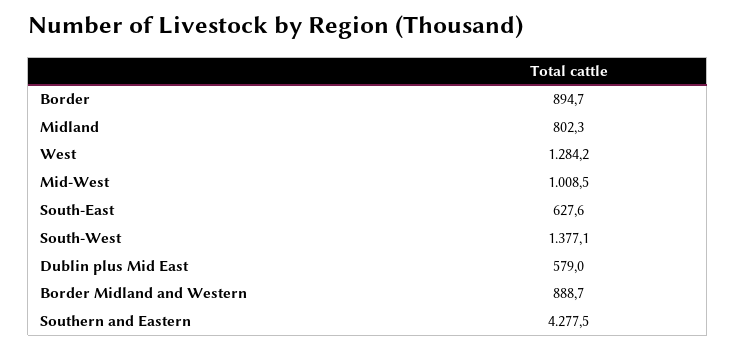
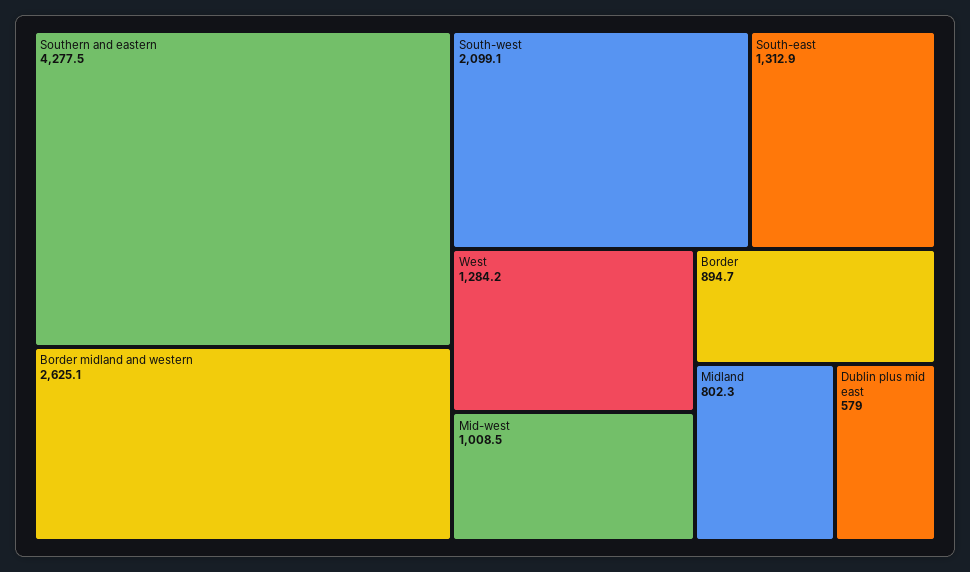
South-East: 627.6 -> 1312.9
South-West: 1377.1 -> 2099.1
Border Midland and Western: 888.7 -> 2625.1

